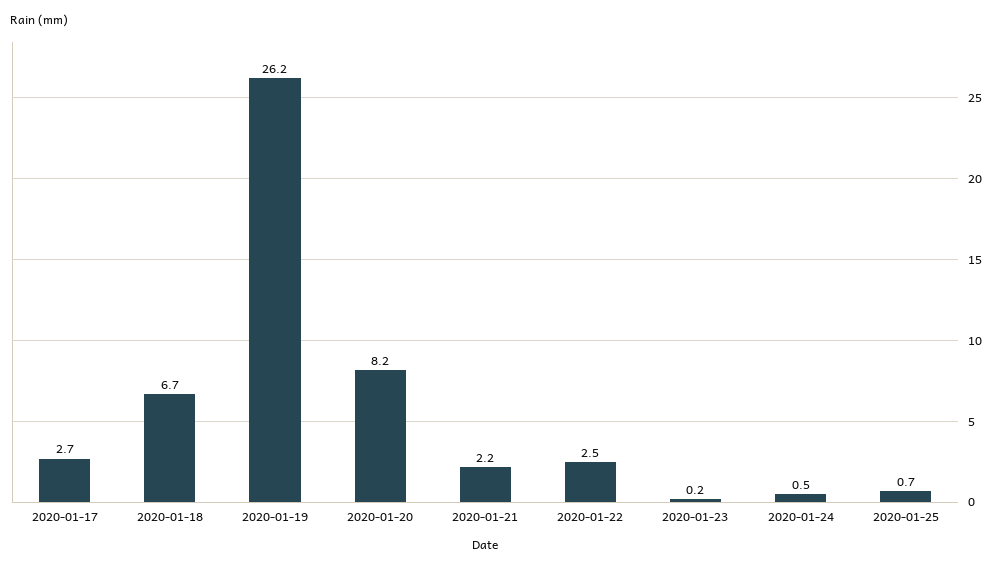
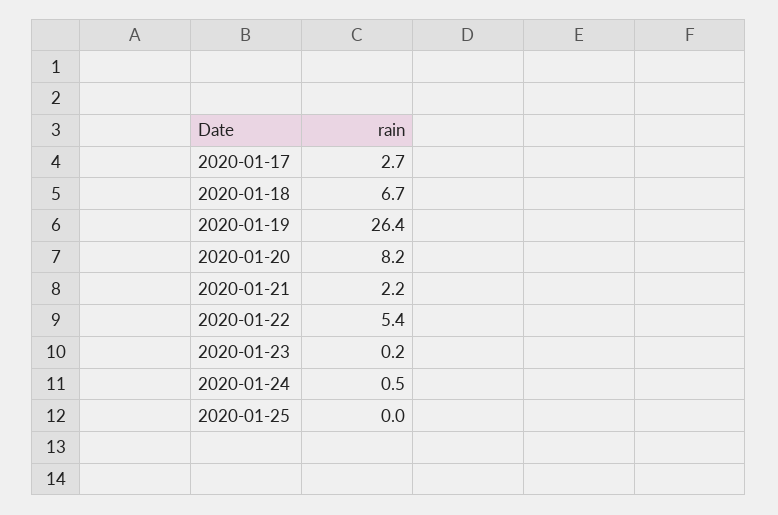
2020-01-19: 26.2 -> 26.4
2020-01-22: 2.5 -> 5.4
2020-01-25: 0.7 -> 0

